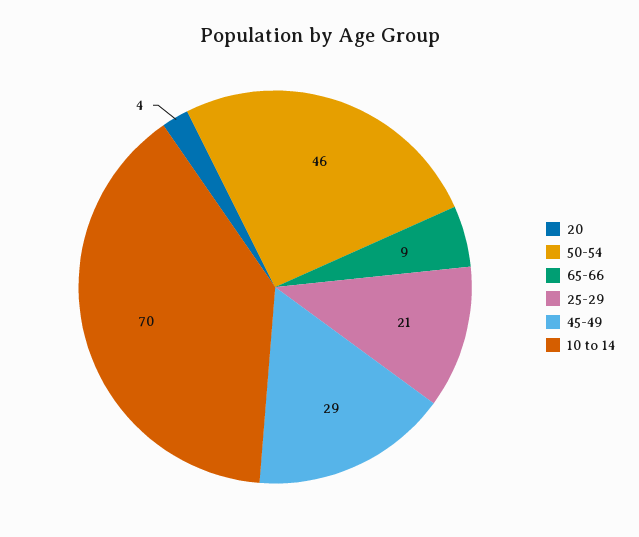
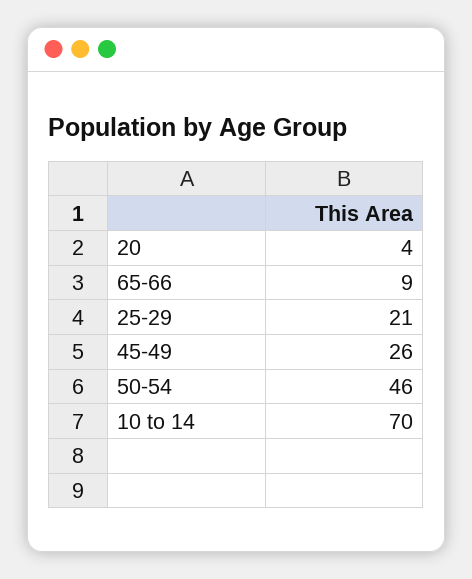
45-49: 29 -> 26

